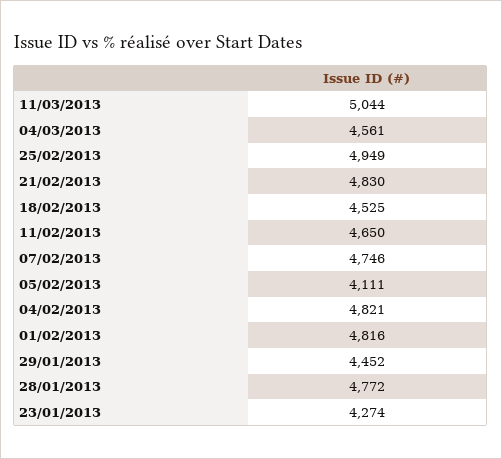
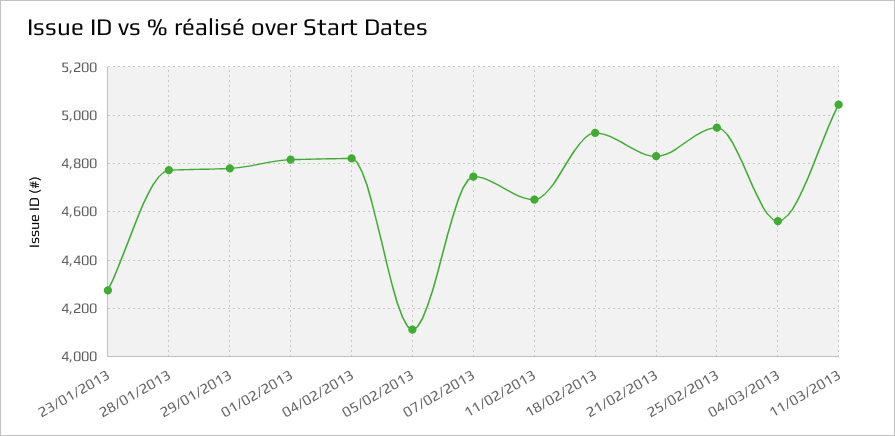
18/02/2013: 4525 -> 4925
29/01/2013: 4452 -> 4775

